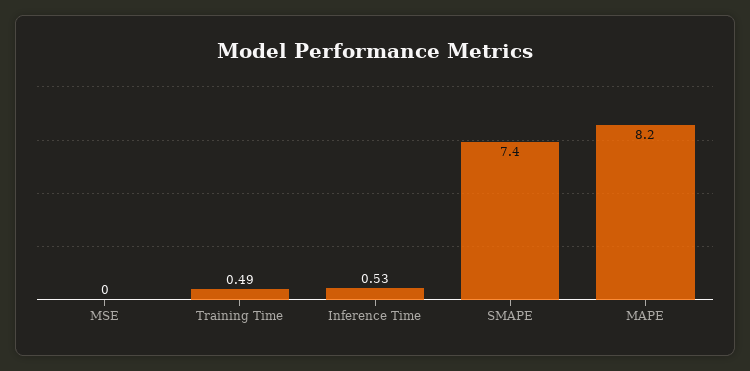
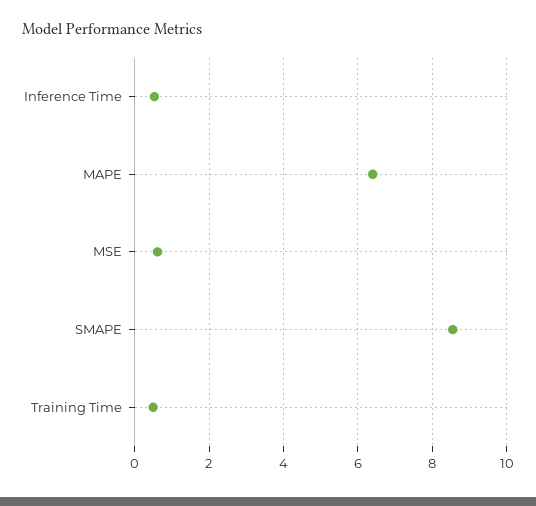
MSE: 0 -> 0.6
SMAPE: 7.4 -> 8.6
MAPE: 8.2 -> 6.4

